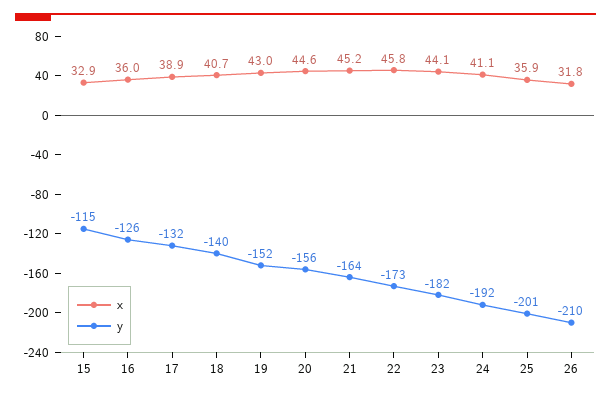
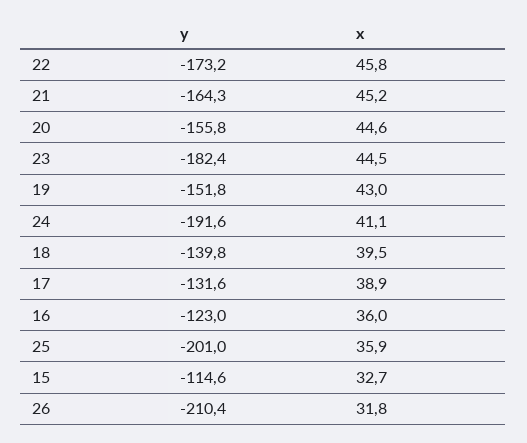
x, 15: 32.9 -> 32.7
y, 16: -126 -> -123
x, 18: 40.7 -> 39.5
x, 23: 44.1 -> 44.5

